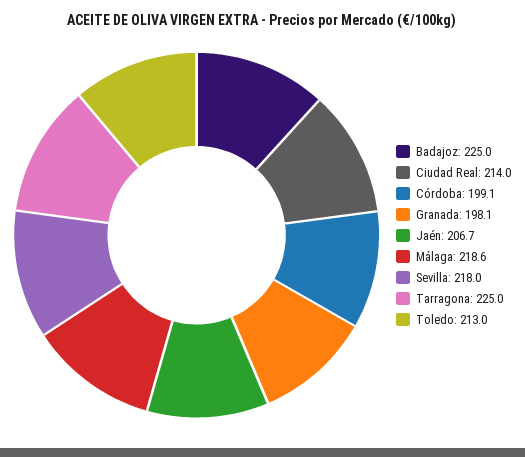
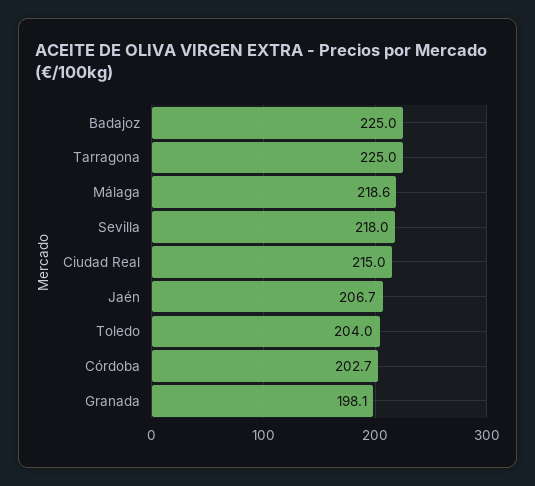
Ciudad Real: 214 -> 215
Córdoba: 199.1 -> 202.7
Toledo: 213 -> 204

